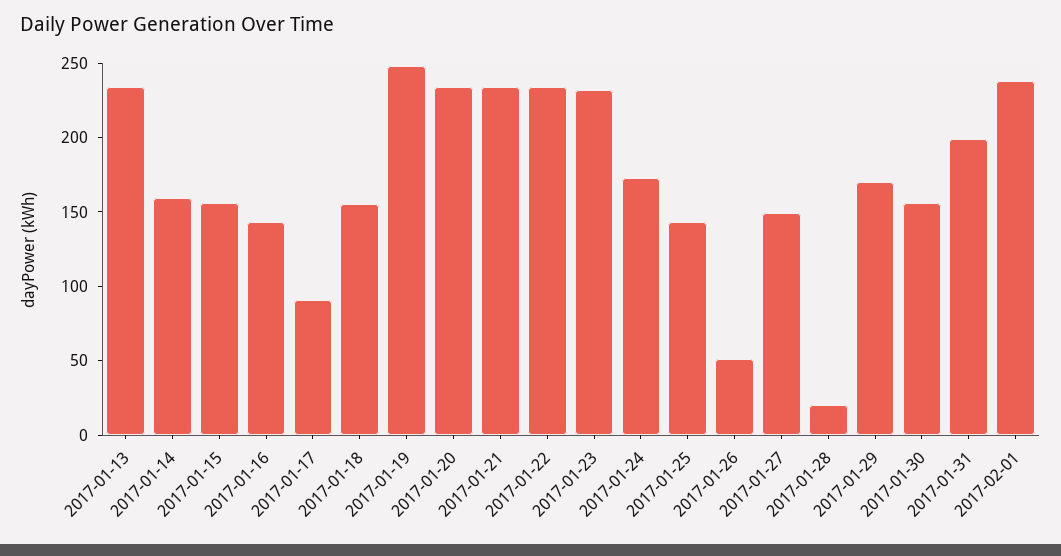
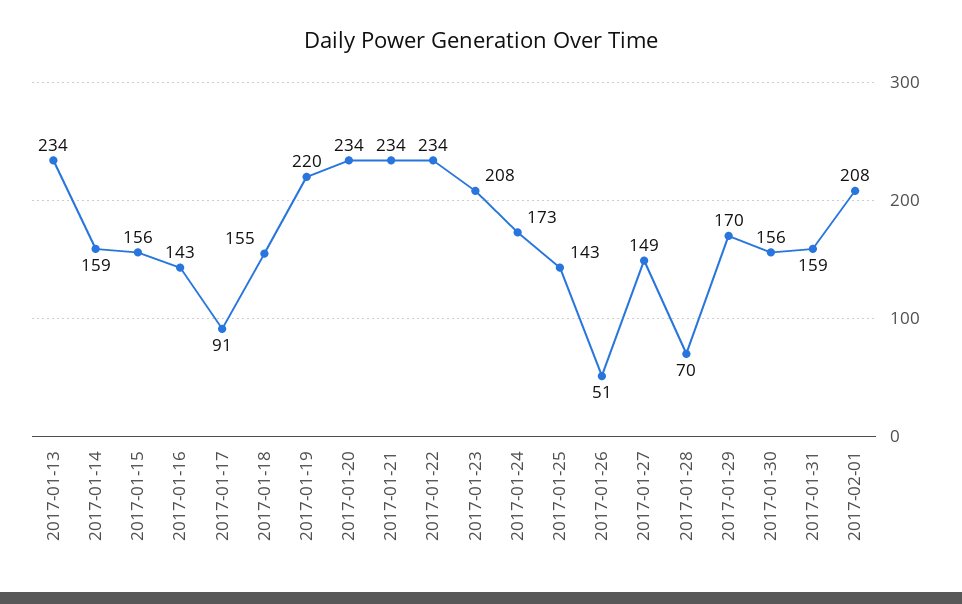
2017-01-19: 250 -> 220
2017-01-23: 230 -> 208
2017-01-28: 20 -> 70
2017-01-31: 200 -> 159
2017-02-01: 240 -> 208

